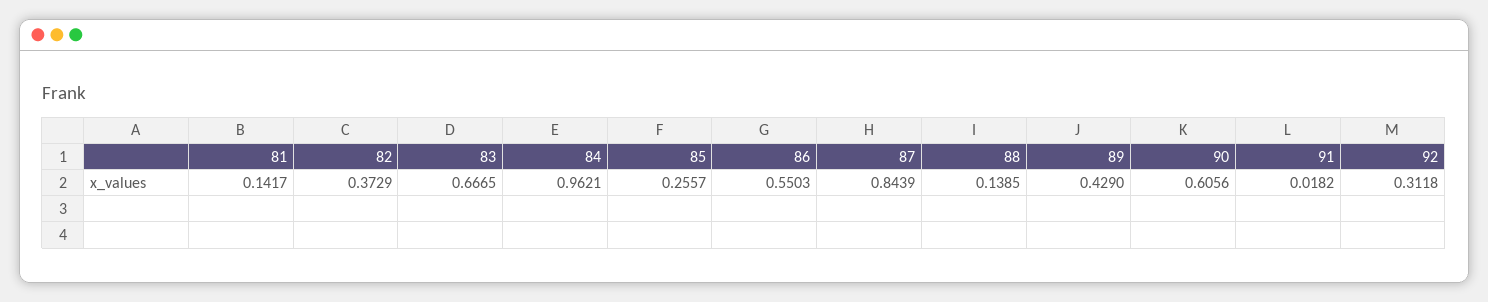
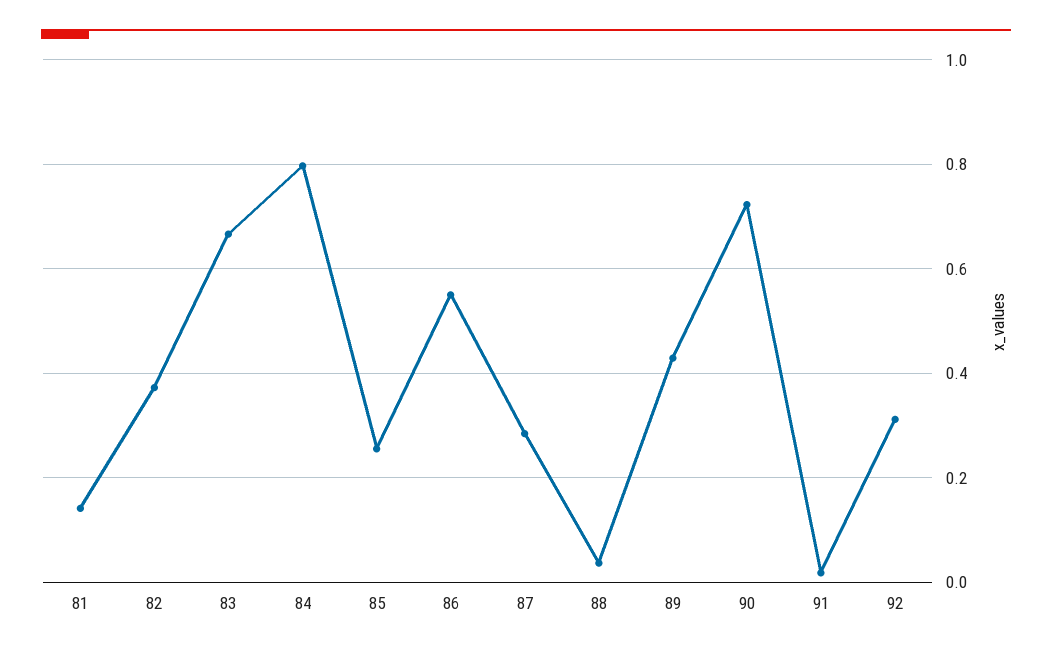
84: 0.9621 -> 0.8
87: 0.8439 -> 0.28
88: 0.1385 -> 0.04
90: 0.6056 -> 0.72

